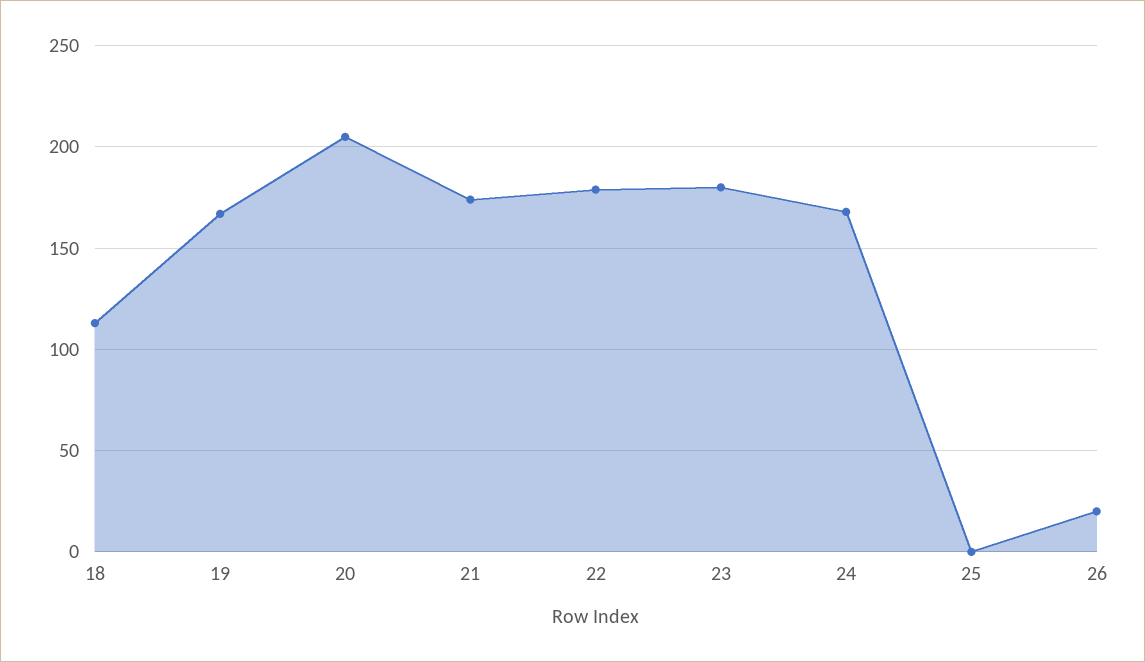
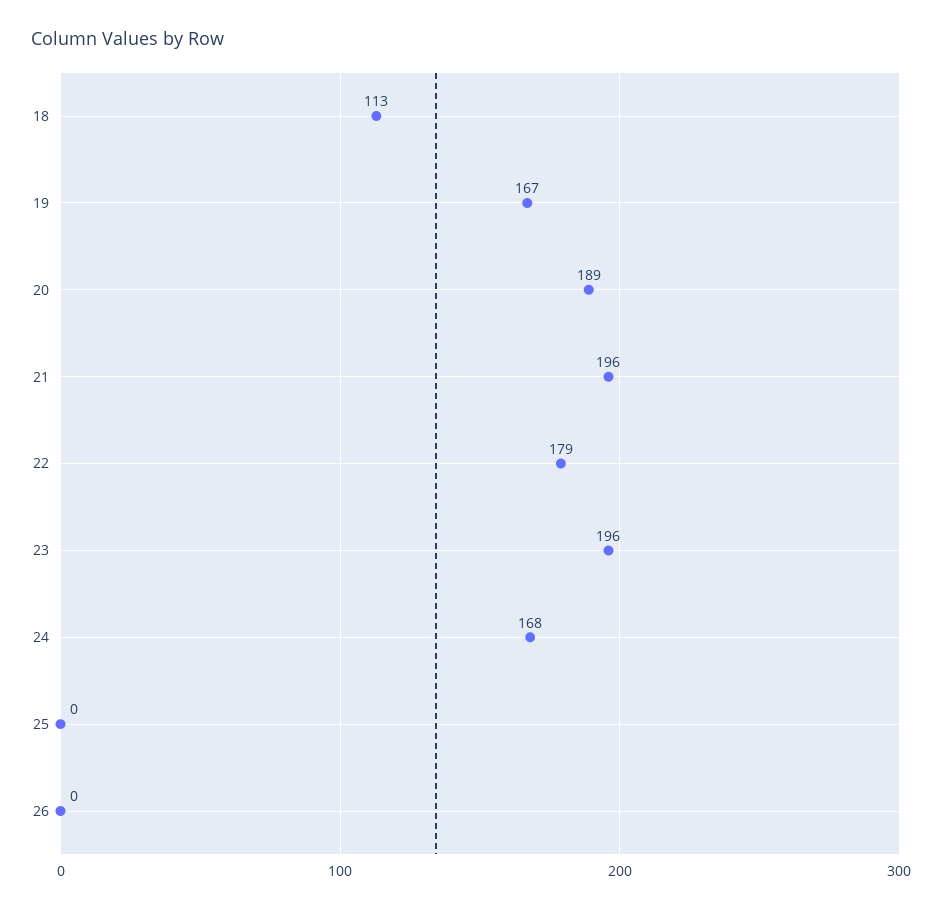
20: 205 -> 189
21: 175 -> 196
23: 180 -> 196
26: 20 -> 0

